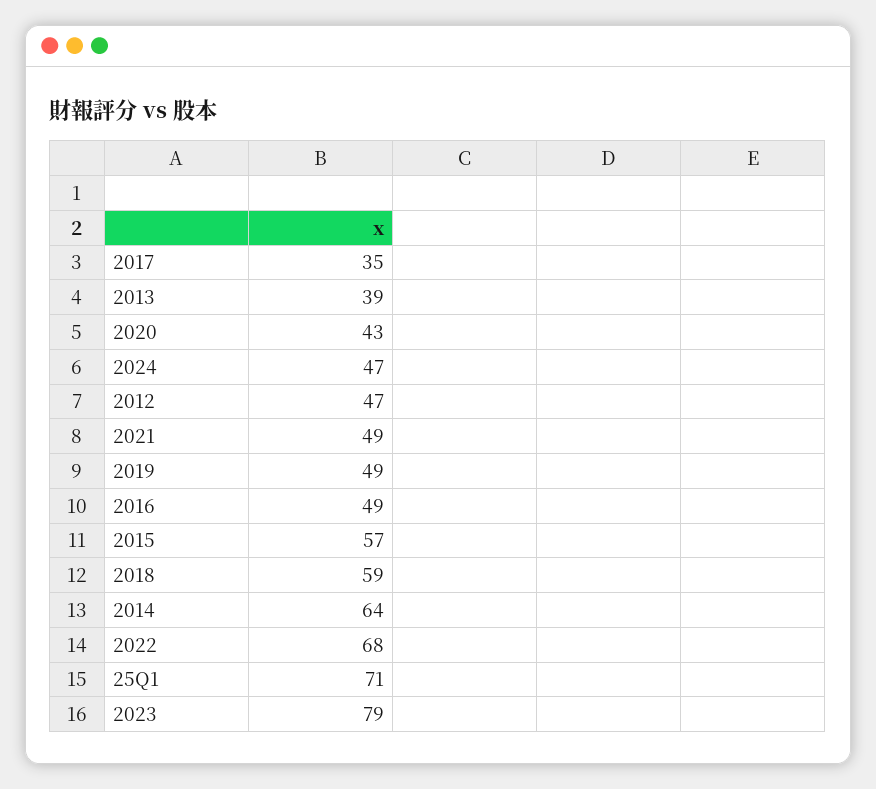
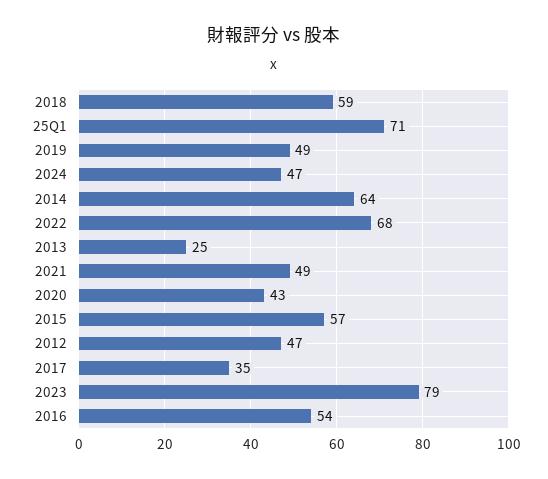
2013: 39 -> 25
2016: 49 -> 54

